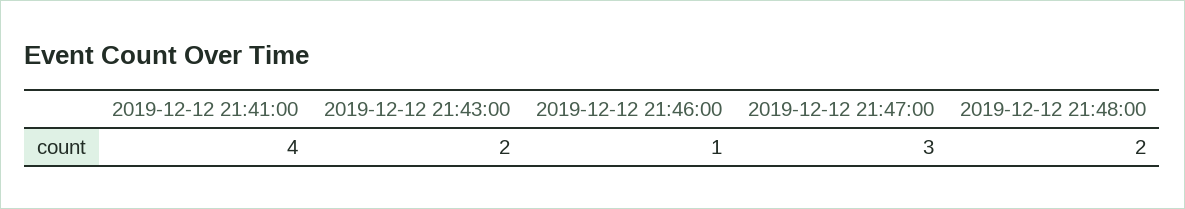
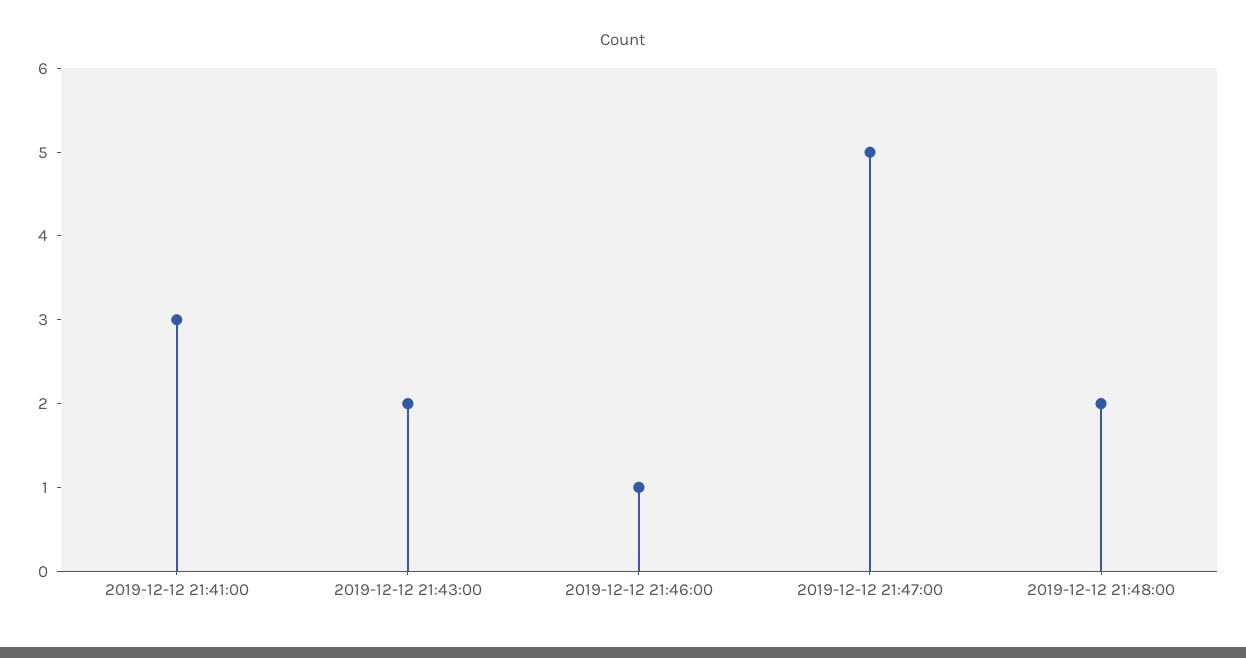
2019-12-12 21:41:00: 4 -> 3
2019-12-12 21:47:00: 3 -> 5

